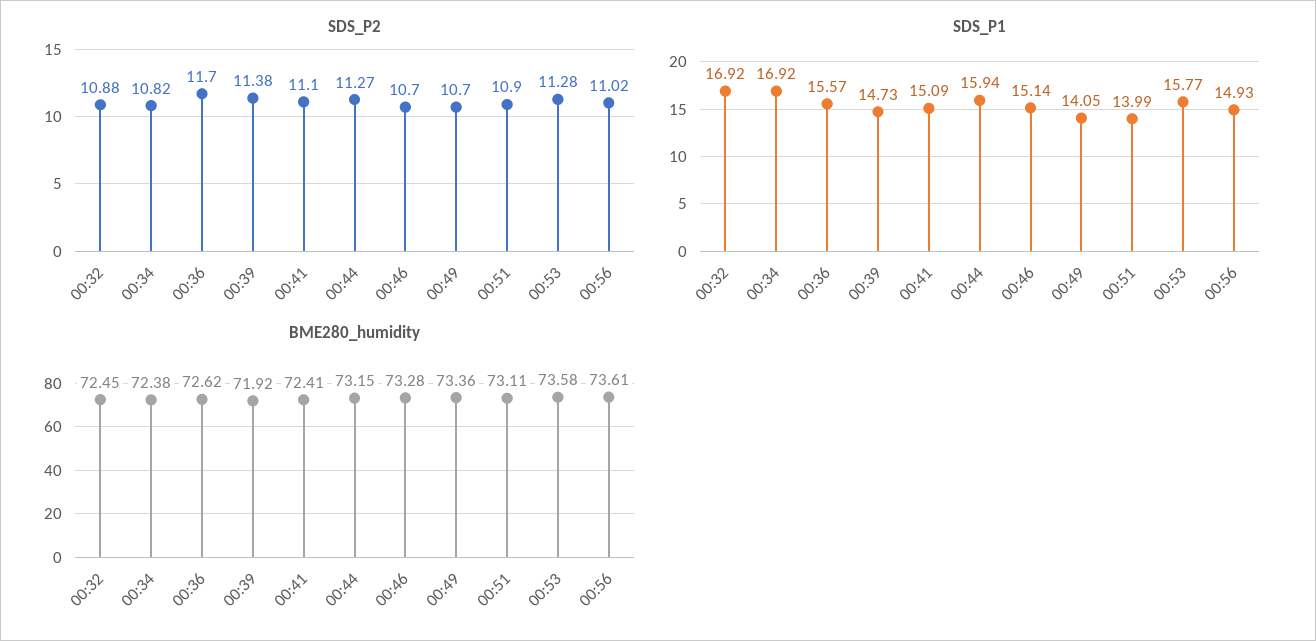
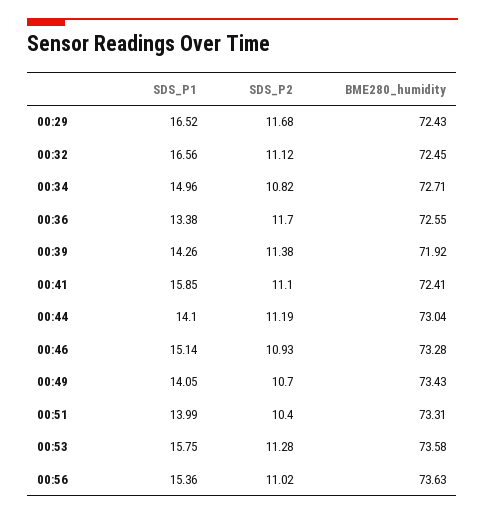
SDS_P2, 00:32: 10.88 -> 11.12
SDS_P2, 00:44: 11.27 -> 11.19
SDS_P2, 00:46: 10.7 -> 10.93
SDS_P2, 00:51: 10.9 -> 10.4
SDS_P1, 00:32: 16.92 -> 16.56
SDS_P1, 00:34: 16.92 -> 14.96
SDS_P1, 00:36: 15.57 -> 13.38
SDS_P1, 00:39: 14.73 -> 14.26
SDS_P1, 00:41: 15.09 -> 15.85
SDS_P1, 00:44: 15.94 -> 14.1
SDS_P1, 00:53: 15.77 -> 15.75
SDS_P1, 00:56: 14.93 -> 15.36
BME280_humidity, 00:34: 72.38 -> 72.71
BME280_humidity, 00:36: 72.62 -> 72.55
BME280_humidity, 00:44: 73.15 -> 73.04
BME280_humidity, 00:49: 73.36 -> 73.43
BME280_humidity, 00:51: 73.11 -> 73.31
BME280_humidity, 00:56: 73.61 -> 73.63
SDS_P1, 00:29: none -> 16.52
SDS_P2, 00:29: none -> 11.68
BME280_humidity, 00:29: none -> 72.43

